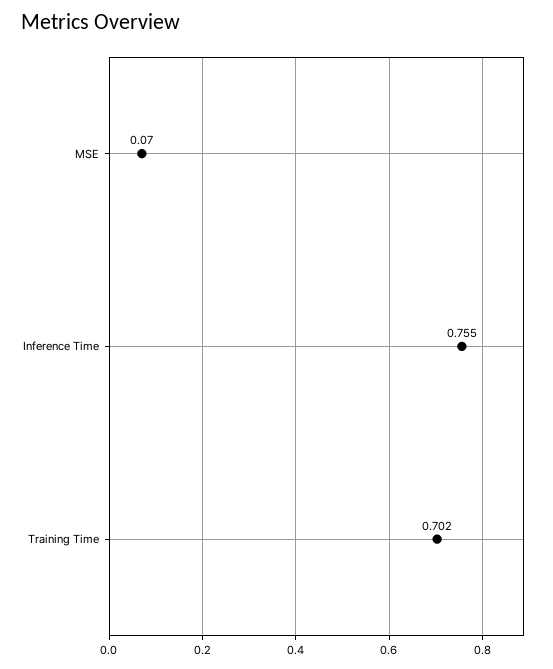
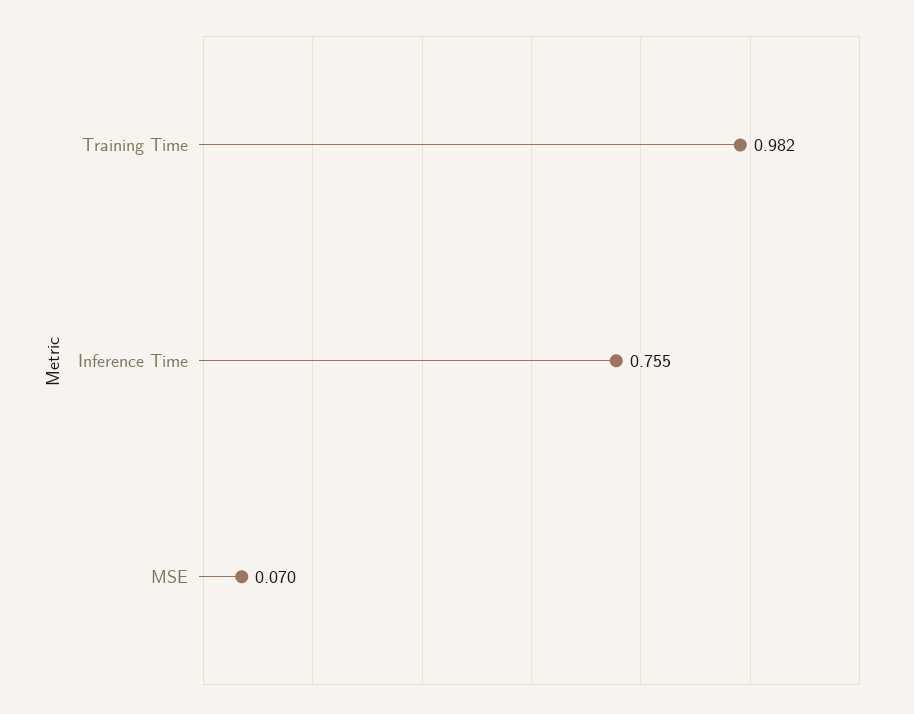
Training Time: 0.702 -> 0.982

